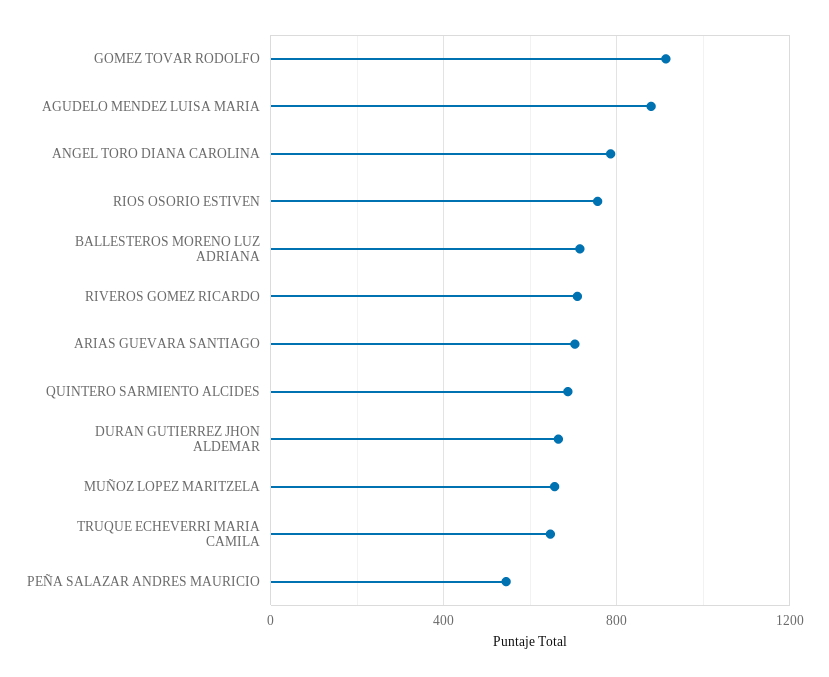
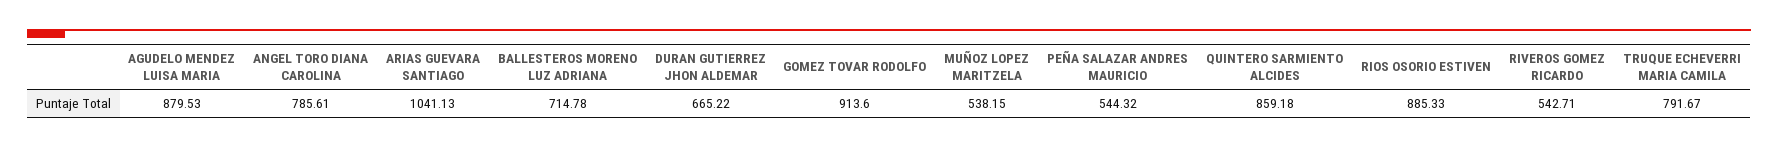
RIOS OSORIO ESTIVEN: 750 -> 885.33
RIVEROS GOMEZ RICARDO: 700 -> 542.71
ARIAS GUEVARA SANTIAGO: 700 -> 1041.13
QUINTERO SARMIENTO ALCIDES: 700 -> 859.18
MUÑOZ LOPEZ MARITZELA: 650 -> 538.15
TRUQUE ECHEVERRI MARIA CAMILA: 650 -> 791.67

